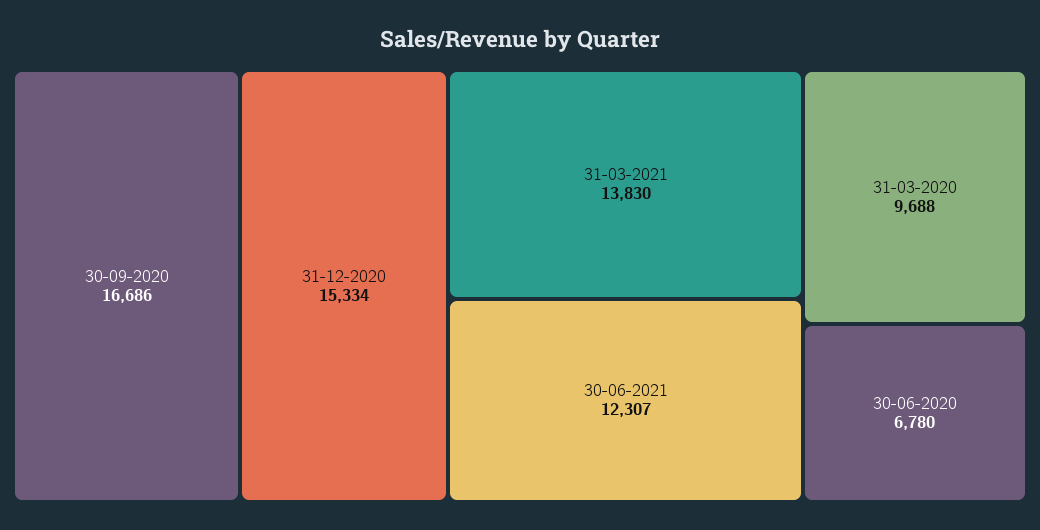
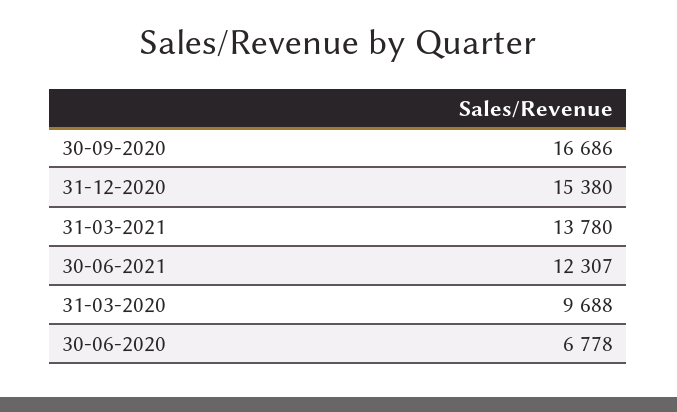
31-12-2020: 15334 -> 15380
31-03-2021: 13830 -> 13780
30-06-2020: 6780 -> 6778

